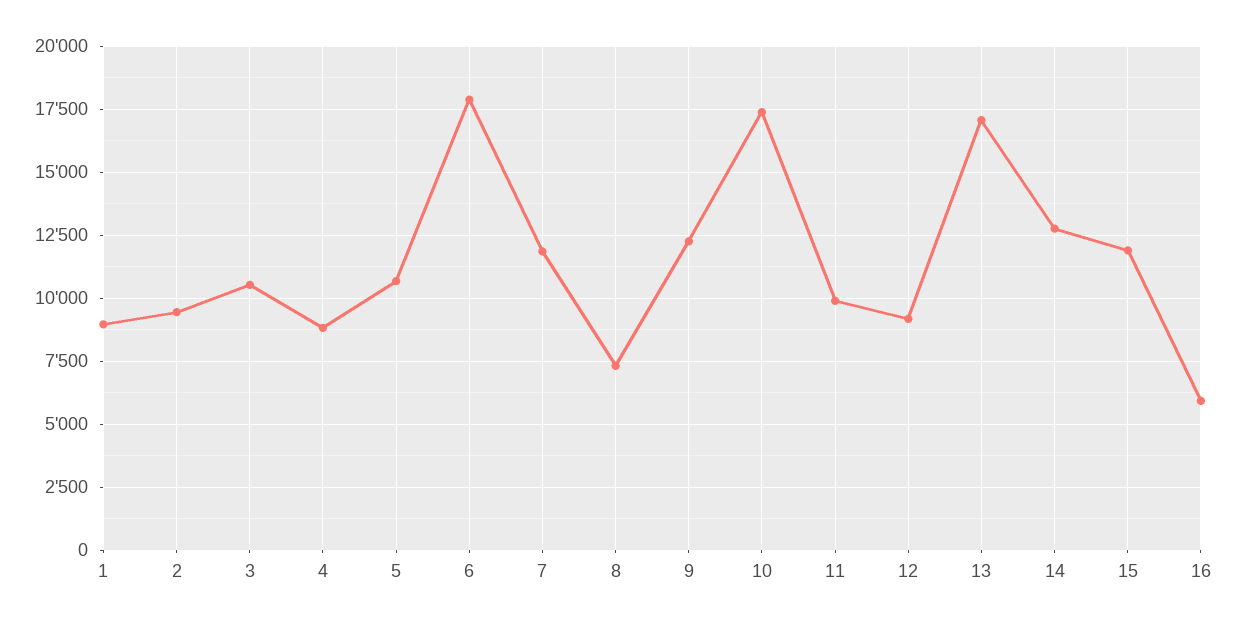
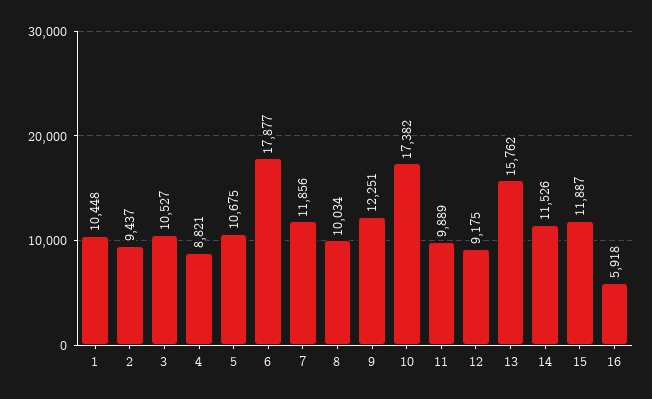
1: 9000 -> 10448
8: 7250 -> 10034
13: 17000 -> 15762
14: 12750 -> 11526

